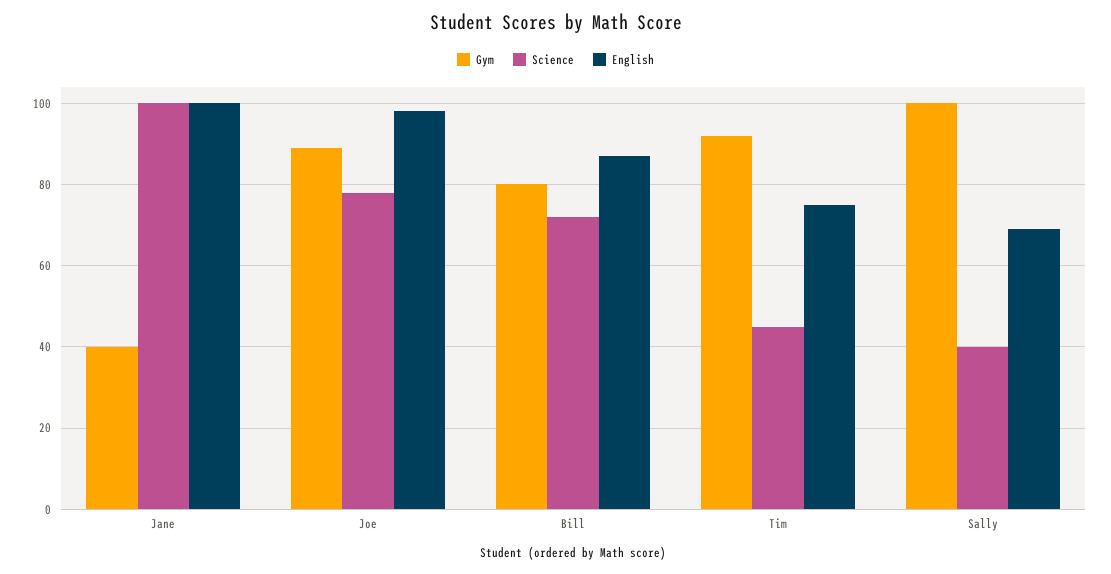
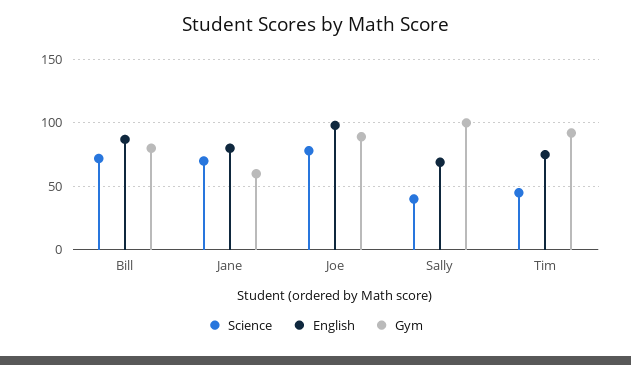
Gym, Jane: 40 -> 60
Science, Jane: 100 -> 70
English, Jane: 100 -> 80

